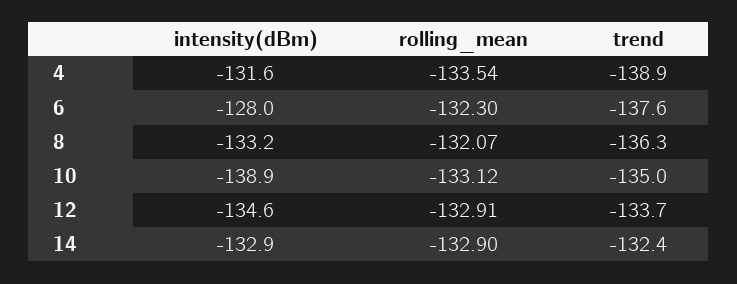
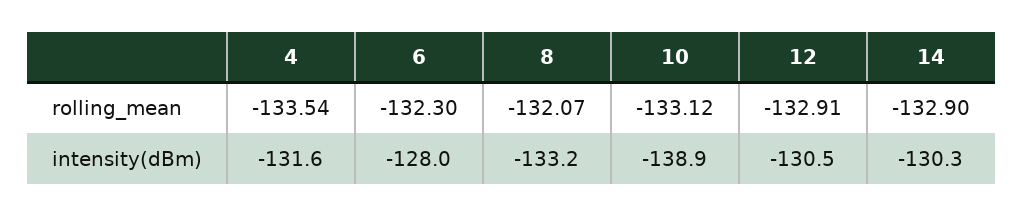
trend, 4: -138.9 -> none
trend, 6: -137.6 -> none
trend, 8: -136.3 -> none
trend, 10: -135 -> none
intensity(dBm), 12: -134.6 -> -130.5
trend, 12: -133.7 -> none
intensity(dBm), 14: -132.9 -> -130.3
trend, 14: -132.4 -> none

